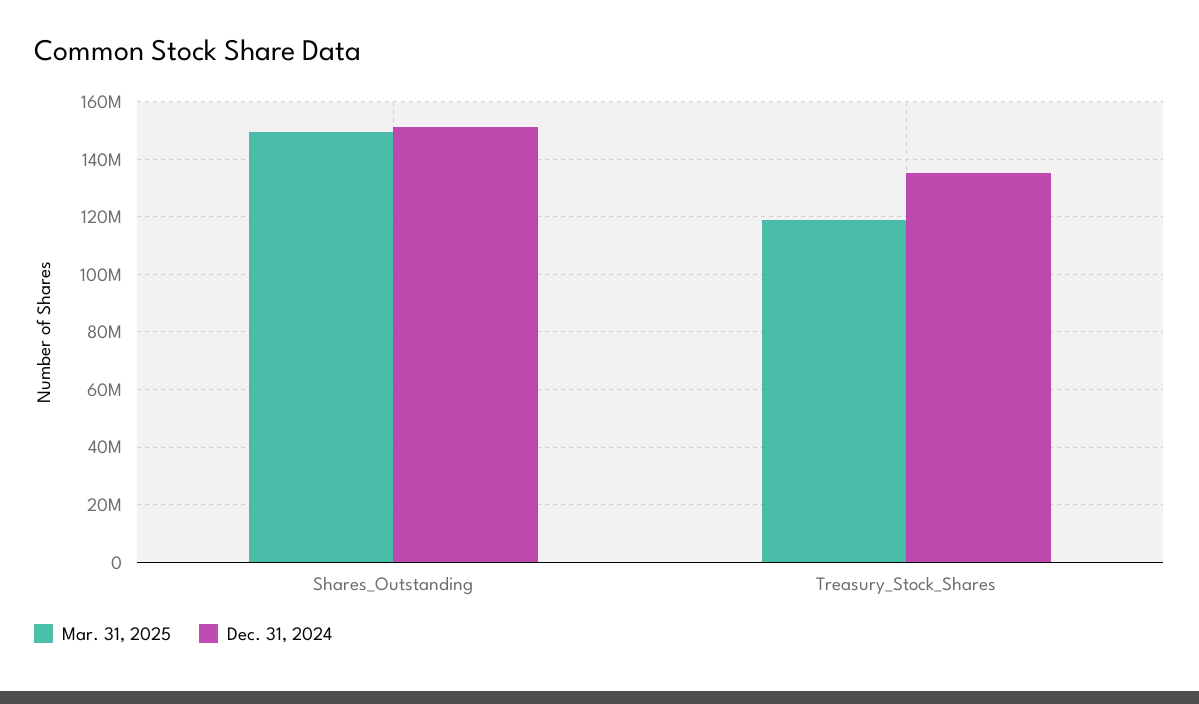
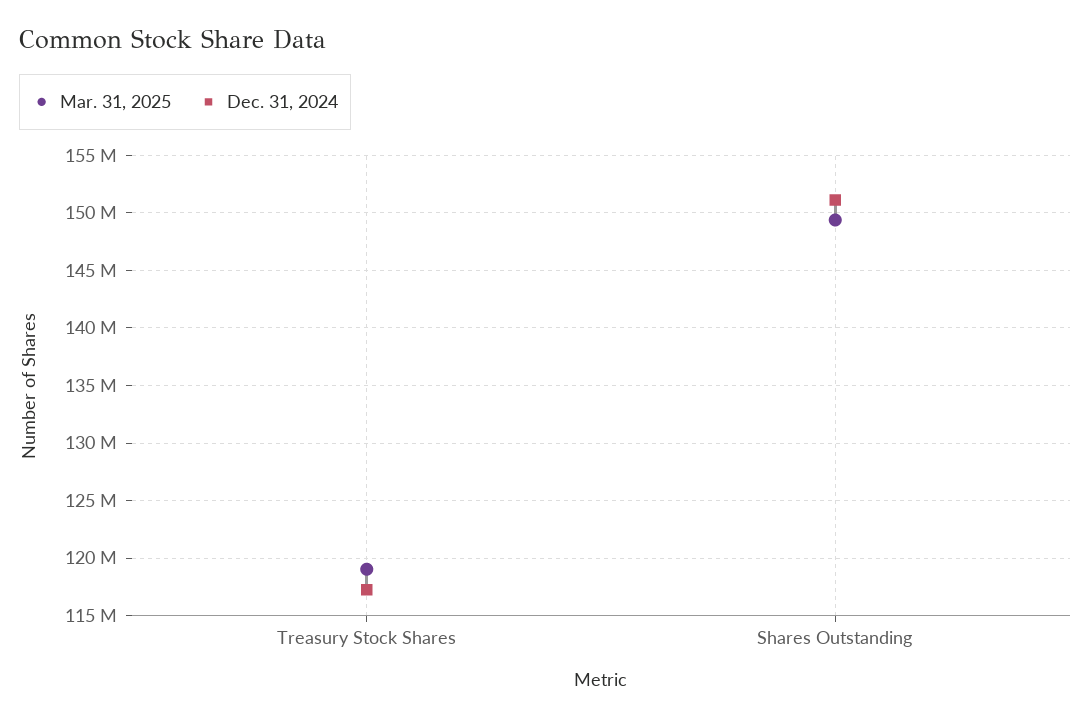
Dec. 31, 2024, Treasury_Stock_Shares: 135000000 -> 117000000

